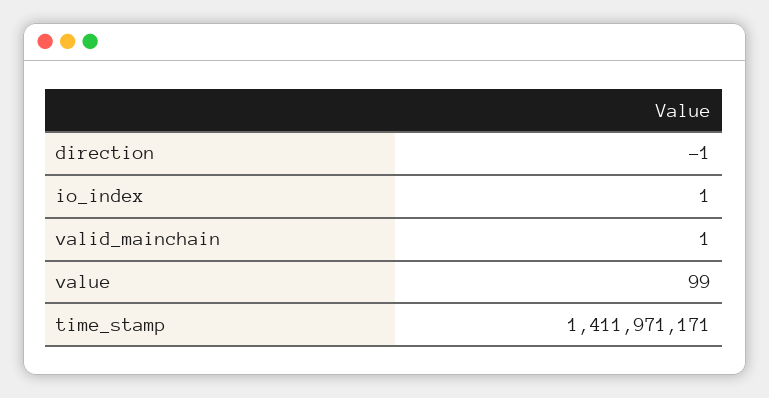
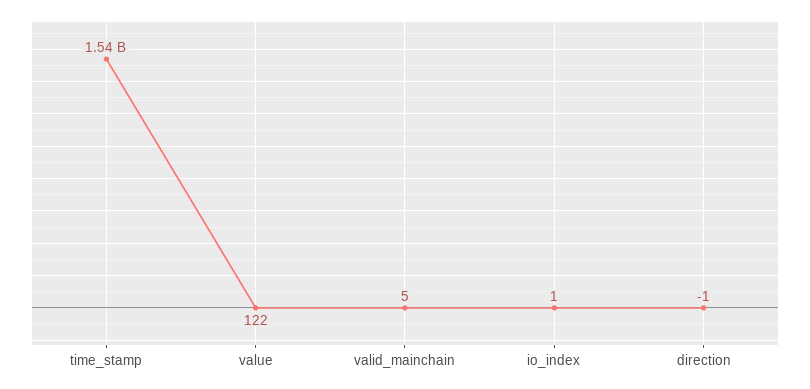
valid_mainchain: 1 -> 5
value: 99 -> 122
time_stamp: 1411971171 -> 1540000000

